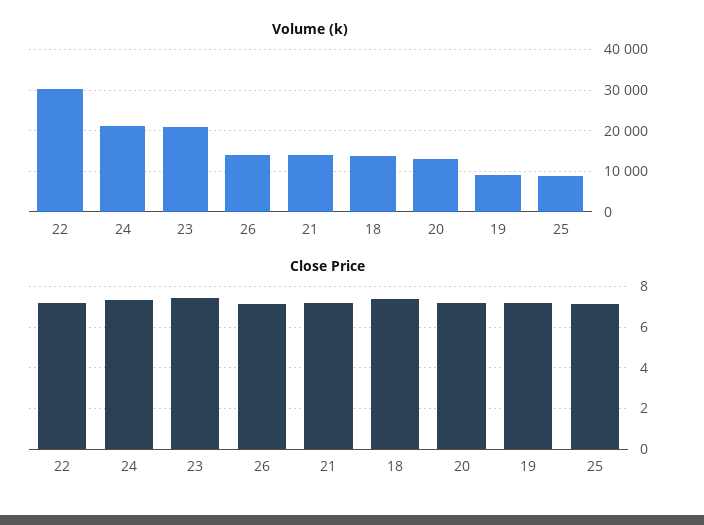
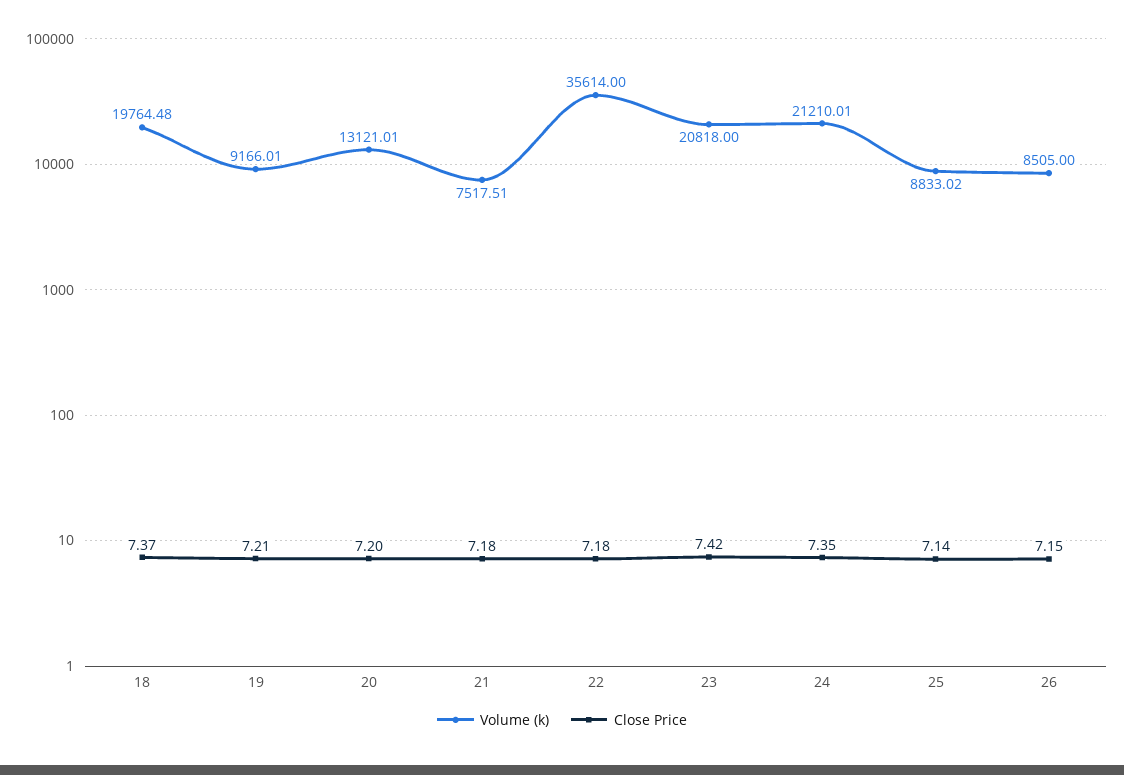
Volume (k), 22: 30000 -> 35614
Volume (k), 26: 14000 -> 8505
Volume (k), 21: 14000 -> 7517.51
Volume (k), 18: 14000 -> 19764.48

